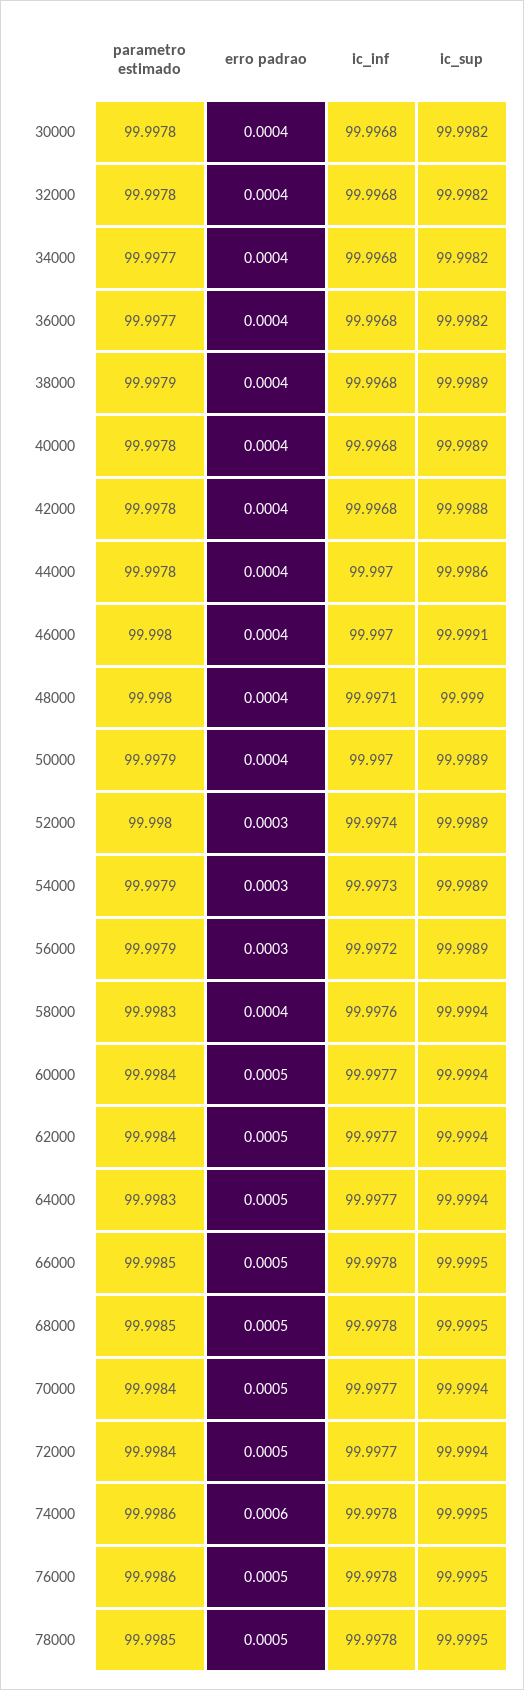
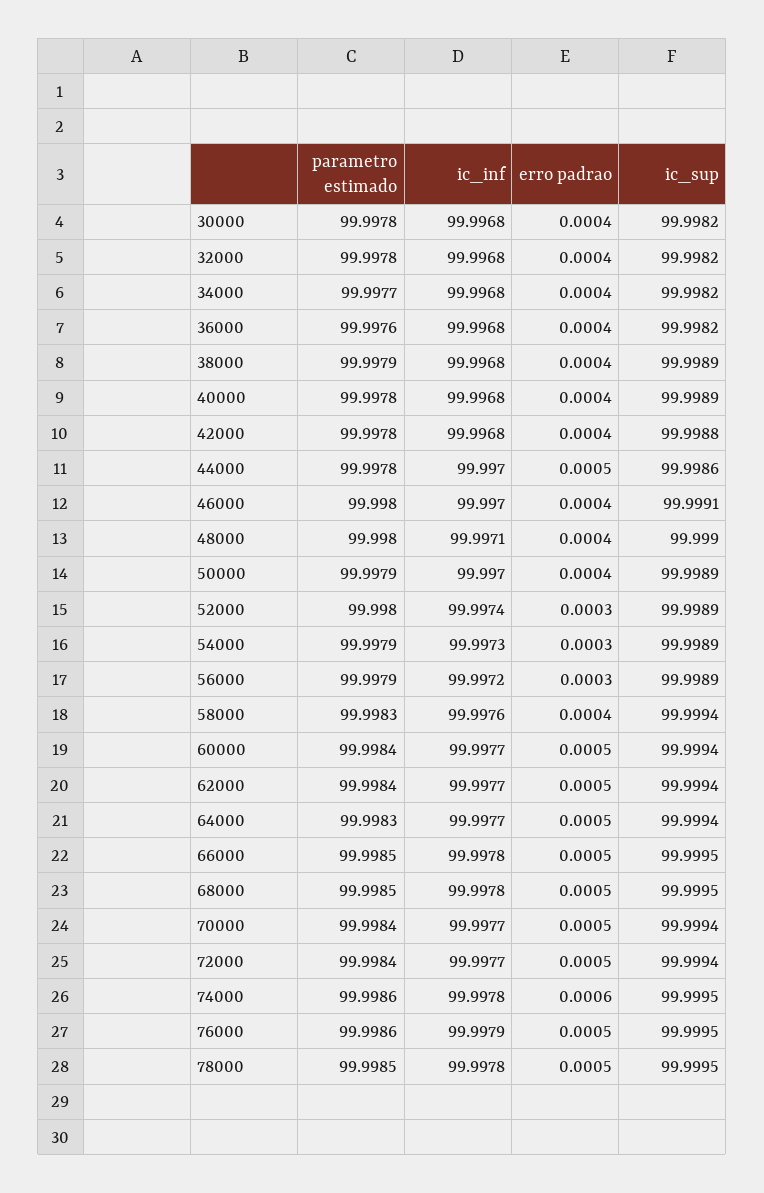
parametro estimado, 36000: 99.9977 -> 99.9976
erro padrao, 44000: 0.0004 -> 0.0005
ic_inf, 76000: 99.9978 -> 99.9979

